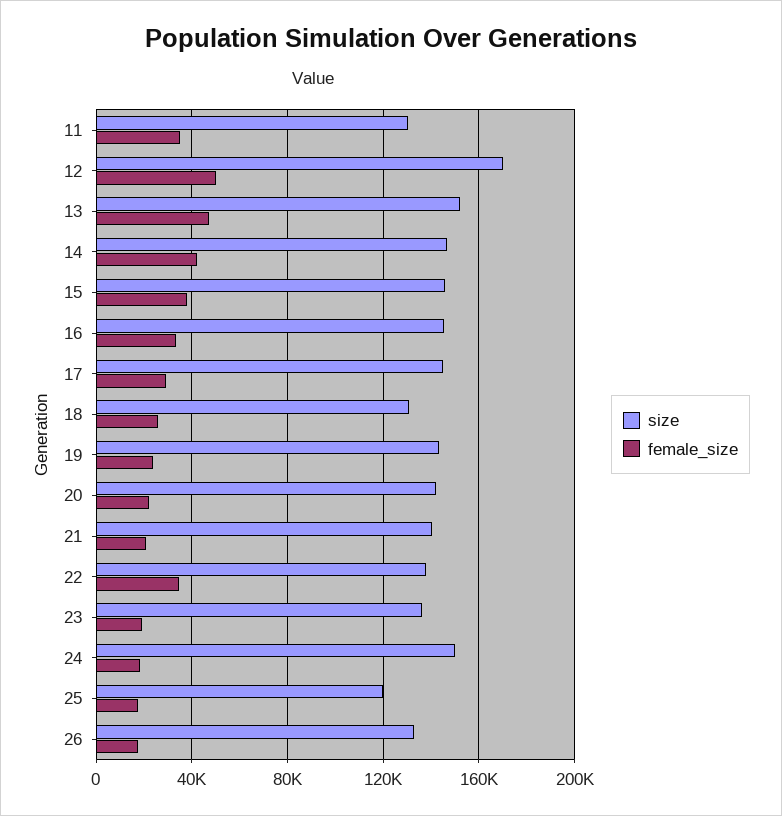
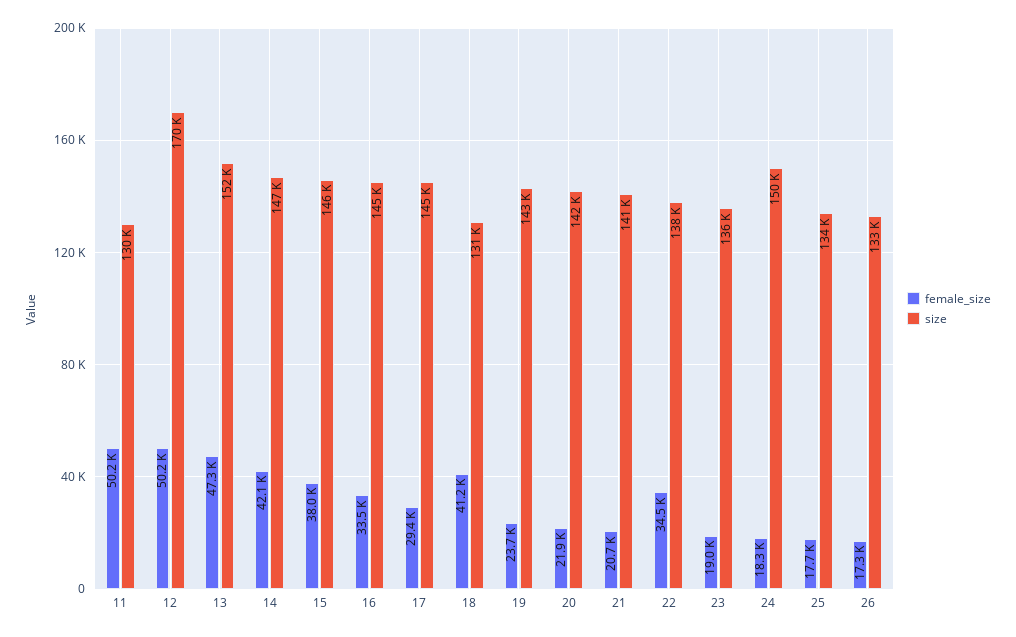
female_size, 11: 35000 -> 50200
female_size, 18: 25000 -> 41200
size, 25: 120000 -> 134000

